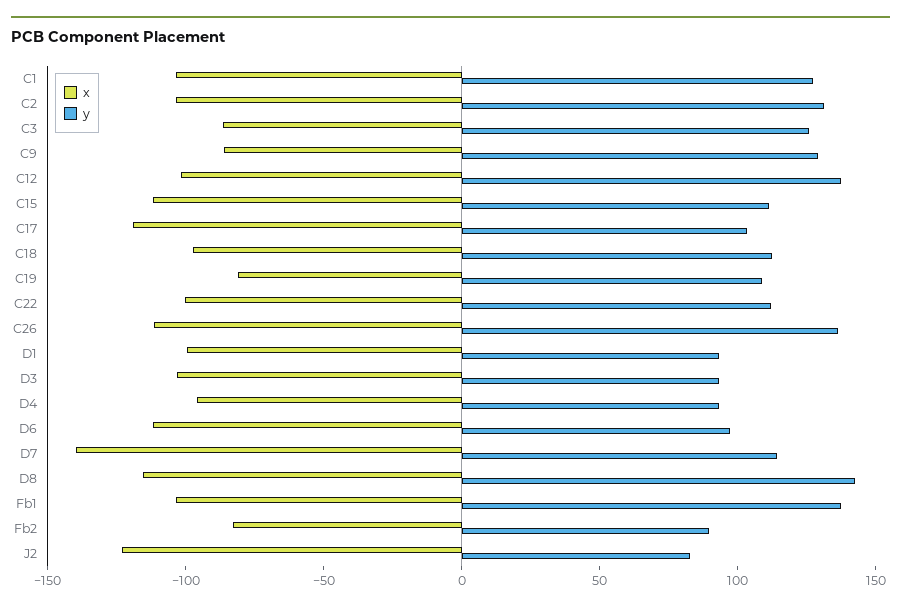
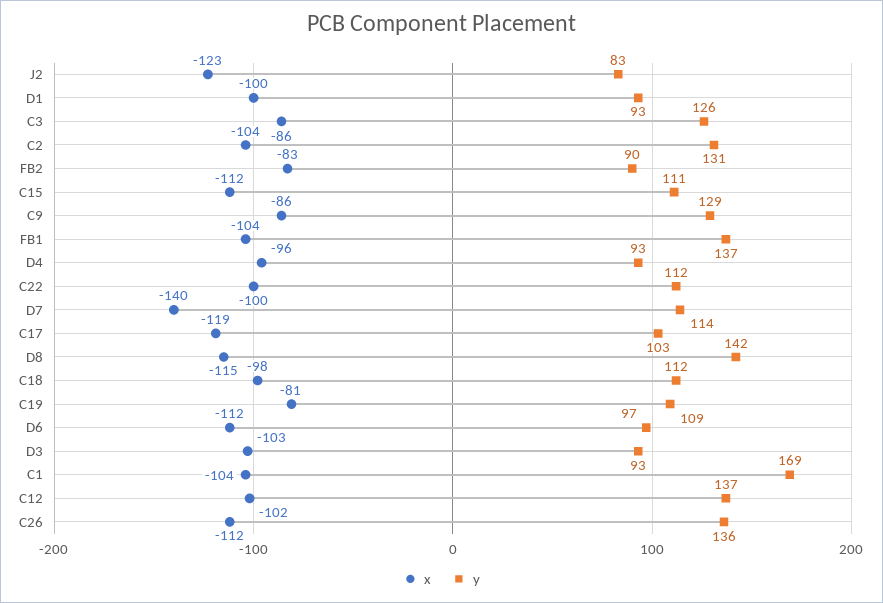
y, C1: 130 -> 169

